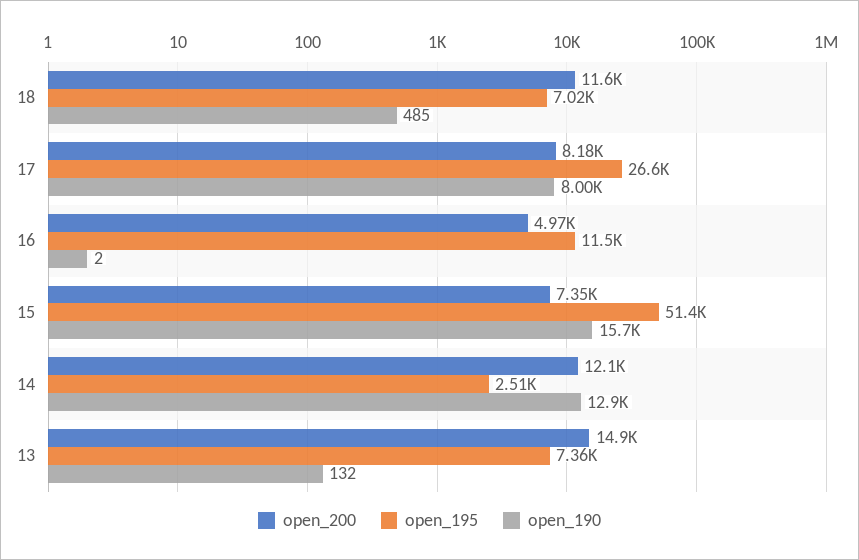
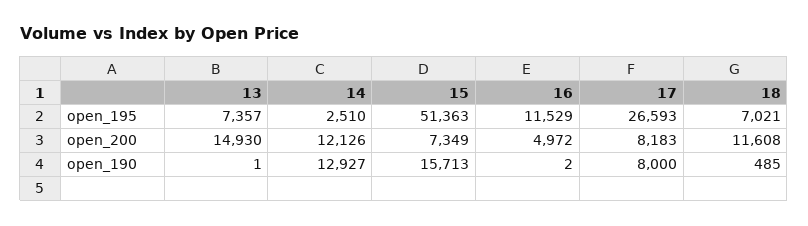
open_190, 13: 132 -> 1

